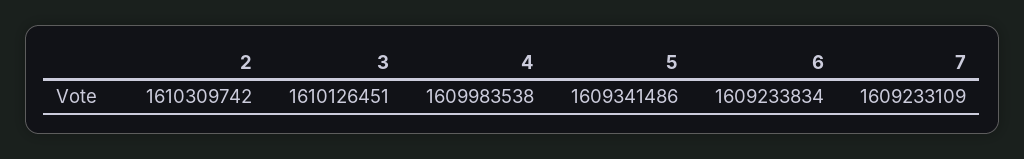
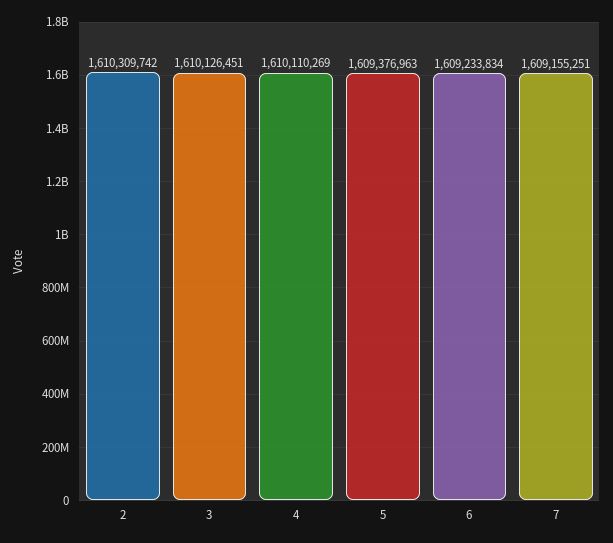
4: 1609983538 -> 1610110269
5: 1609341486 -> 1609376963
7: 1609233109 -> 1609155251

